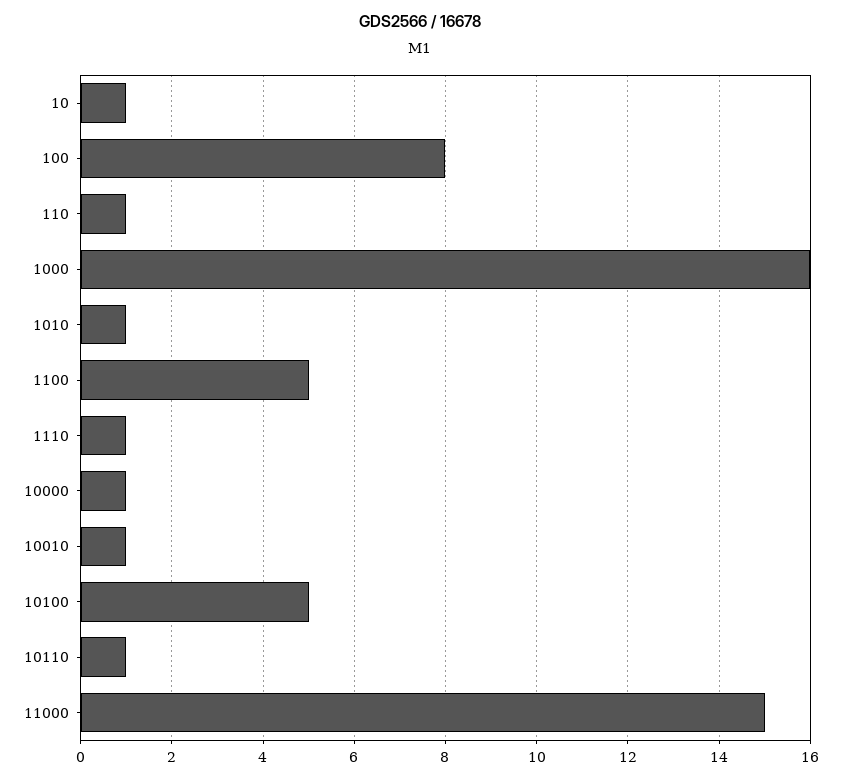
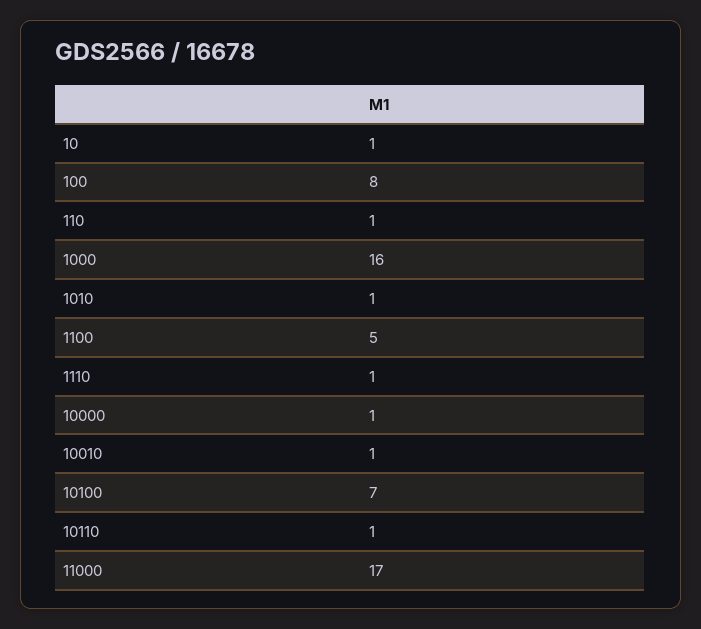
10100: 5 -> 7
11000: 15 -> 17

